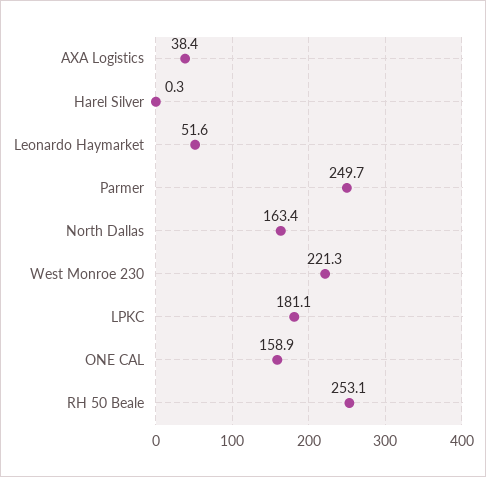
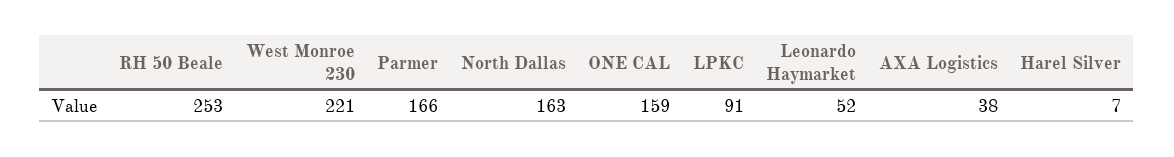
Harel Silver: 0.3 -> 7
Parmer: 249.7 -> 166
LPKC: 181.1 -> 91

